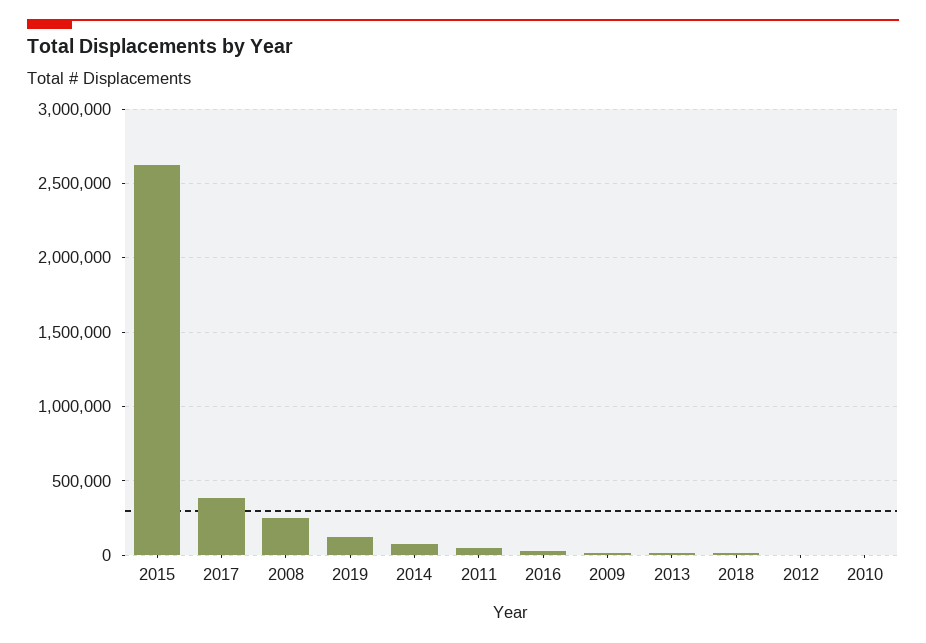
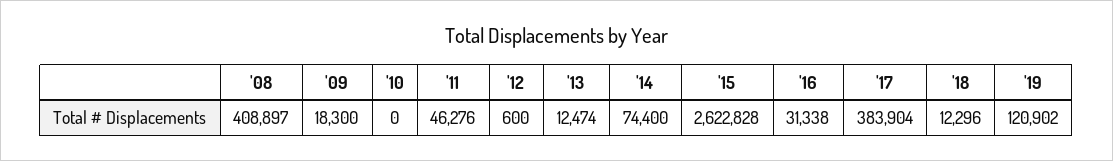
2008: 250000 -> 408897

